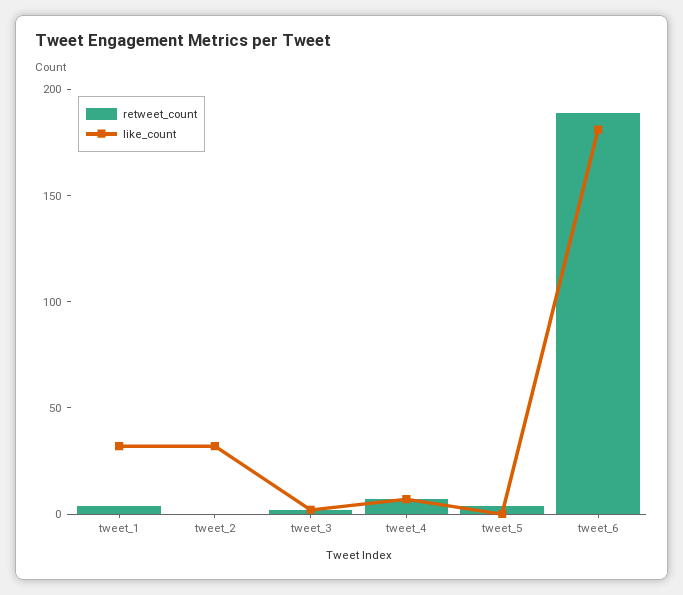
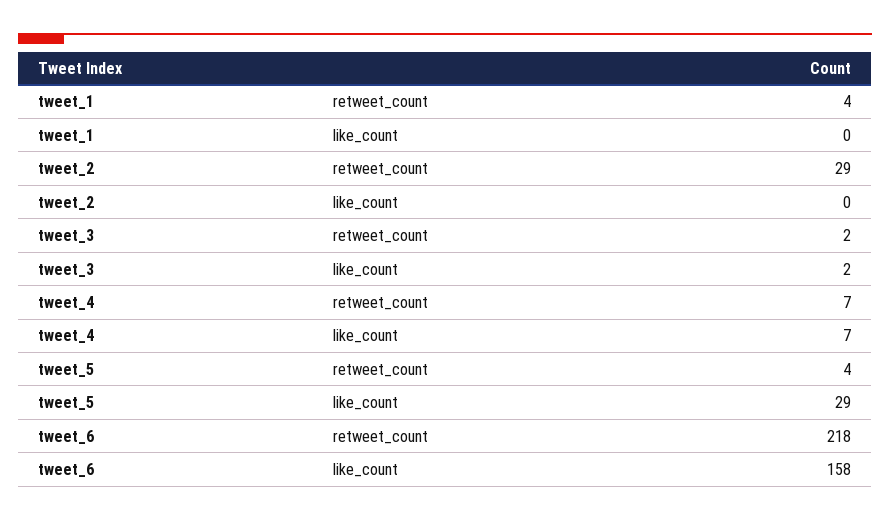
like_count, tweet_1: 30 -> 0
retweet_count, tweet_2: 0 -> 29
like_count, tweet_2: 30 -> 0
like_count, tweet_5: 0 -> 29
retweet_count, tweet_6: 190 -> 218
like_count, tweet_6: 180 -> 158

